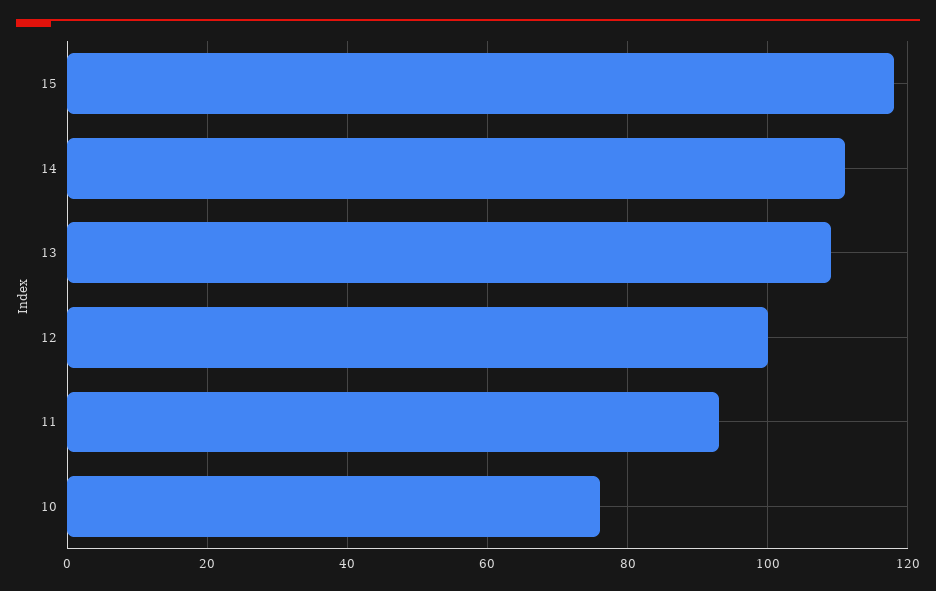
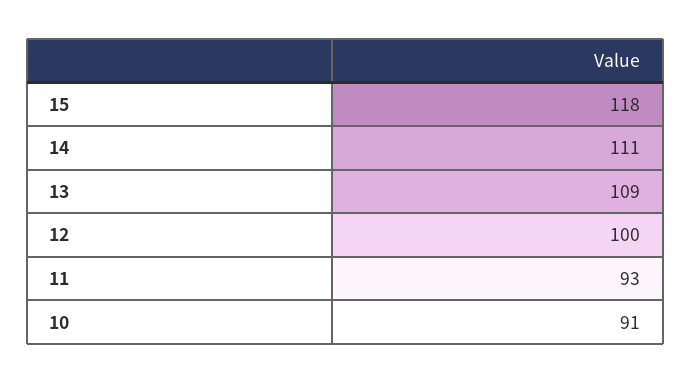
10: 75 -> 91

